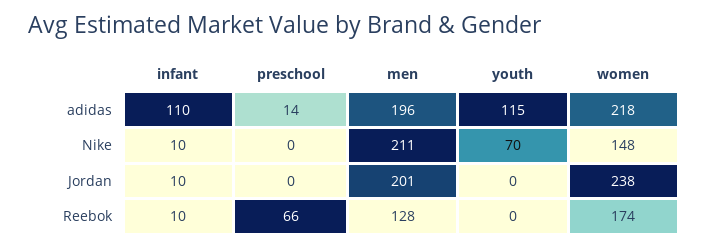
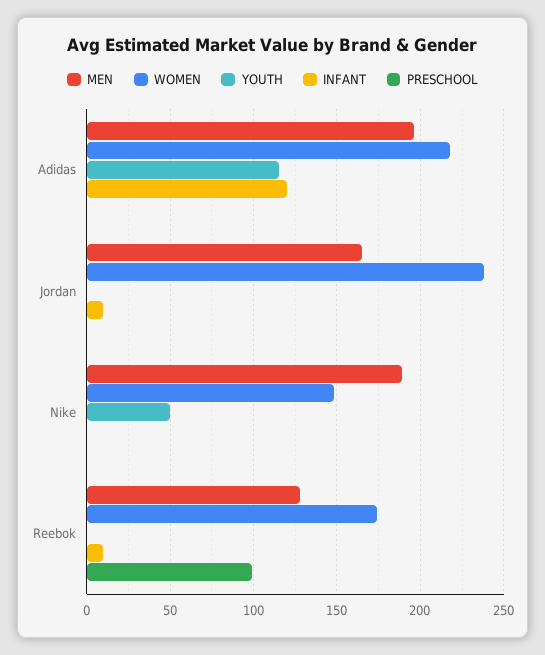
infant, adidas: 110 -> 120
preschool, adidas: 14 -> 0
infant, Nike: 10 -> 0
men, Nike: 211 -> 190
youth, Nike: 70 -> 50
men, Jordan: 201 -> 165
preschool, Reebok: 66 -> 100

